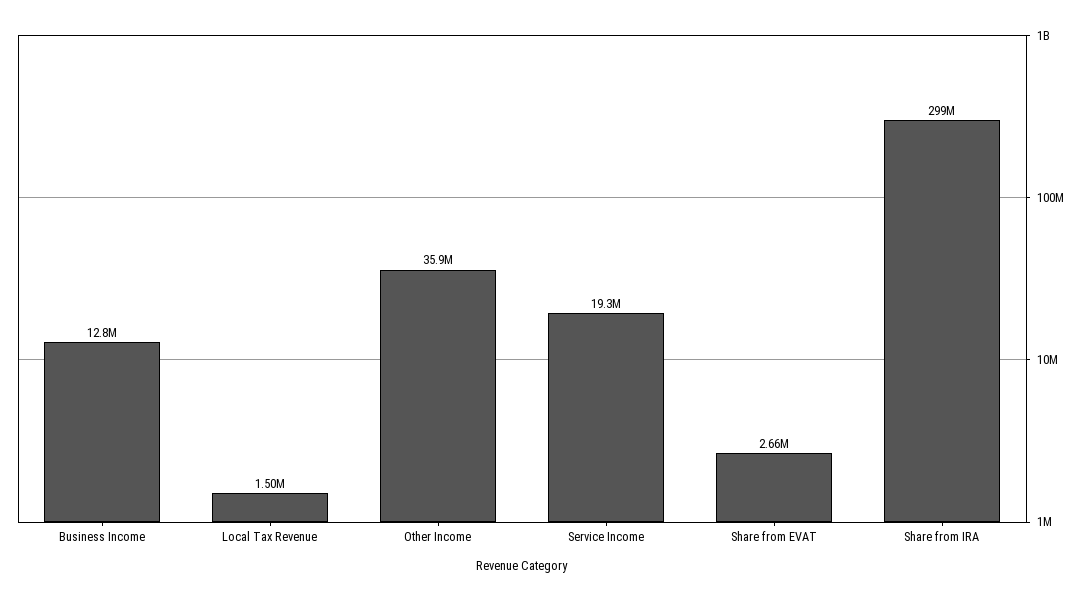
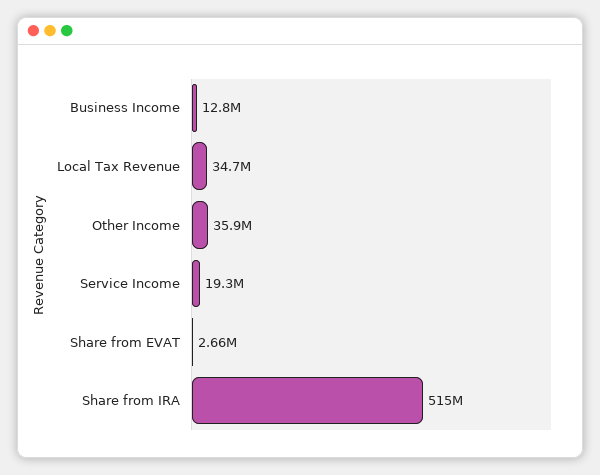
Local Tax Revenue: 1500000 -> 34700000
Share from IRA: 299000000 -> 515000000

